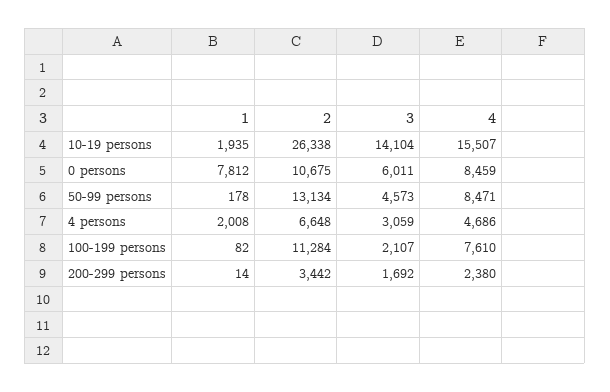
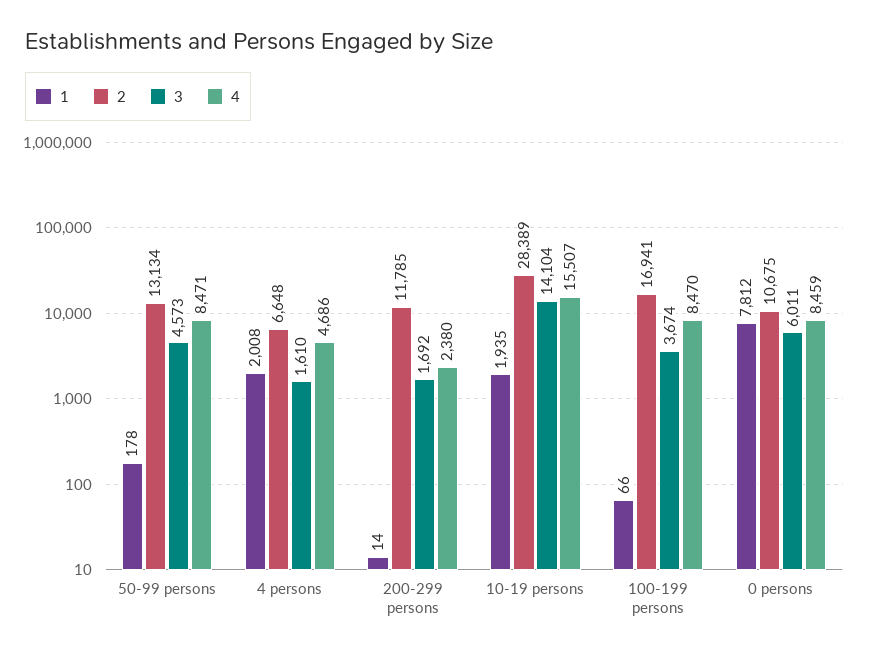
2, 10-19 persons: 26338 -> 28389
3, 4 persons: 3059 -> 1610
1, 100-199 persons: 82 -> 66
2, 100-199 persons: 11284 -> 16941
3, 100-199 persons: 2107 -> 3674
4, 100-199 persons: 7610 -> 8470
2, 200-299 persons: 3442 -> 11785

